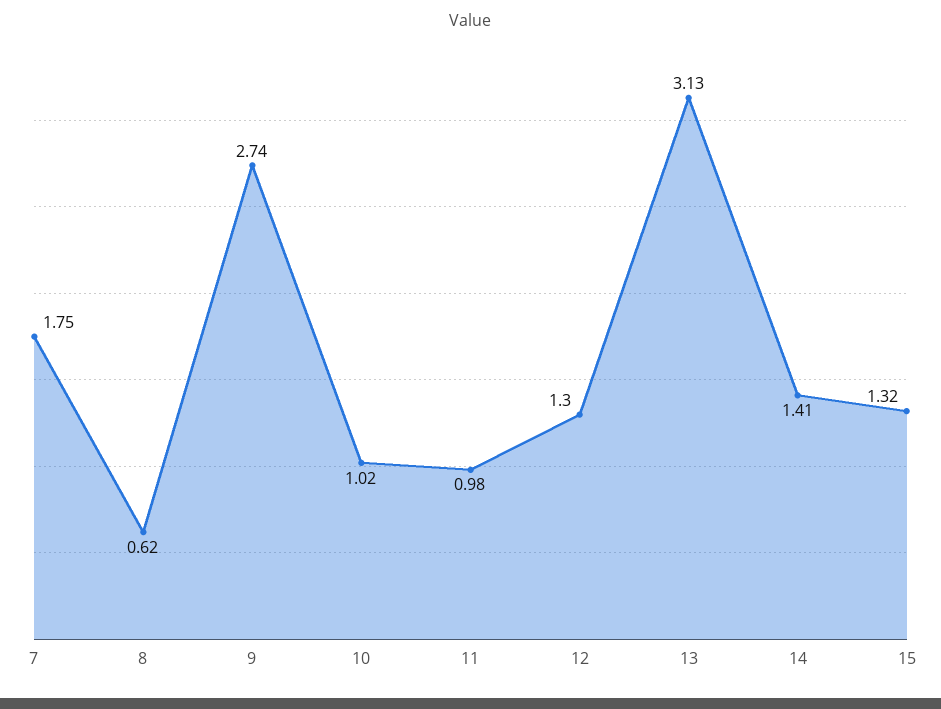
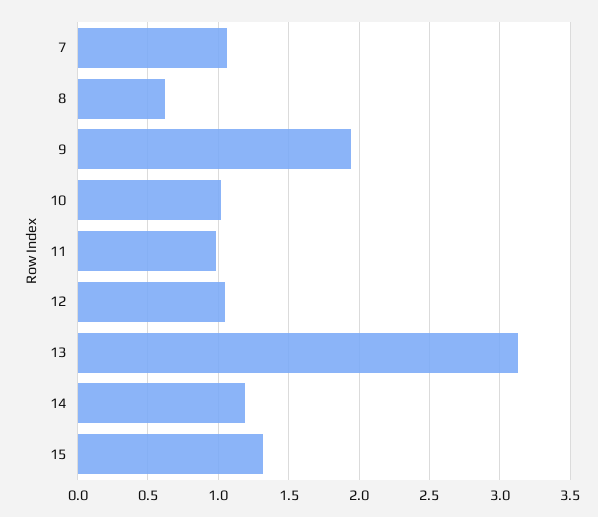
7: 1.75 -> 1.05
9: 2.74 -> 1.95
12: 1.3 -> 1.05
14: 1.41 -> 1.2

